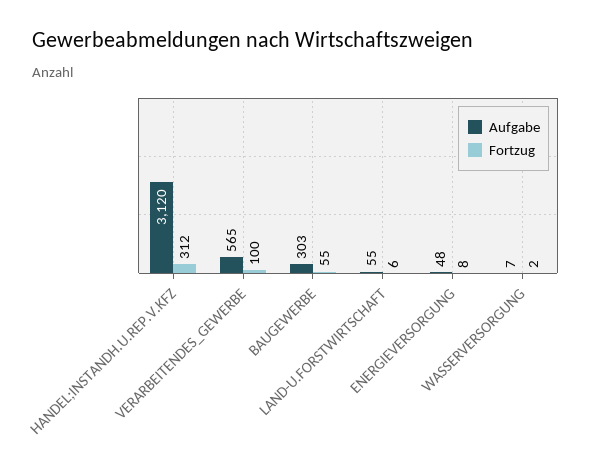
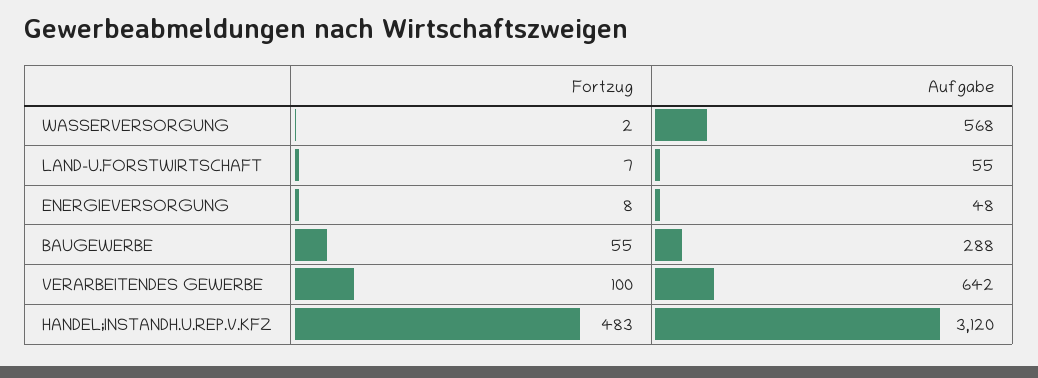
Fortzug, HANDEL;INSTANDH.U.REP.V.KFZ: 312 -> 483
Aufgabe, VERARBEITENDES_GEWERBE: 565 -> 642
Aufgabe, BAUGEWERBE: 303 -> 288
Fortzug, LAND-U.FORSTWIRTSCHAFT: 6 -> 7
Aufgabe, WASSERVERSORGUNG: 7 -> 568

